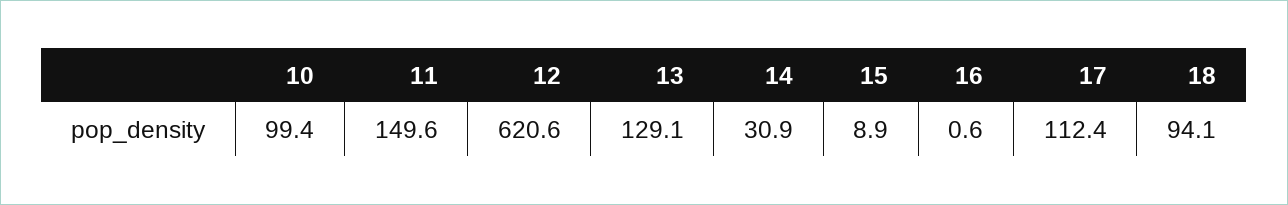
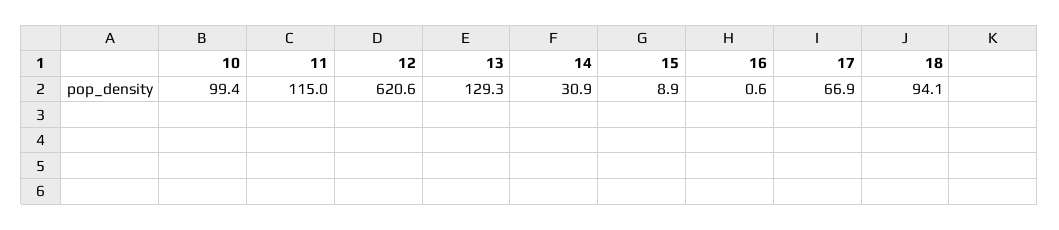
11: 149.6 -> 115
13: 129.1 -> 129.3
17: 112.4 -> 66.9

